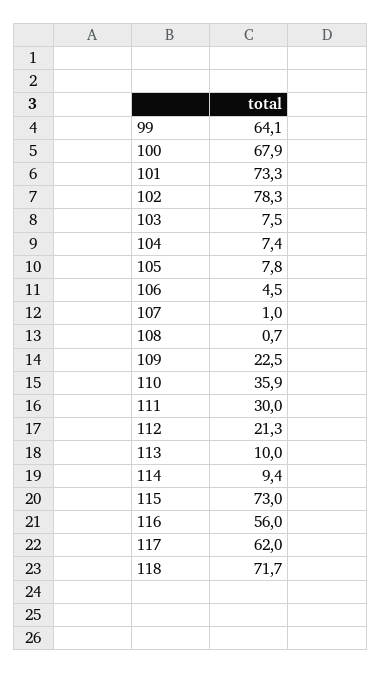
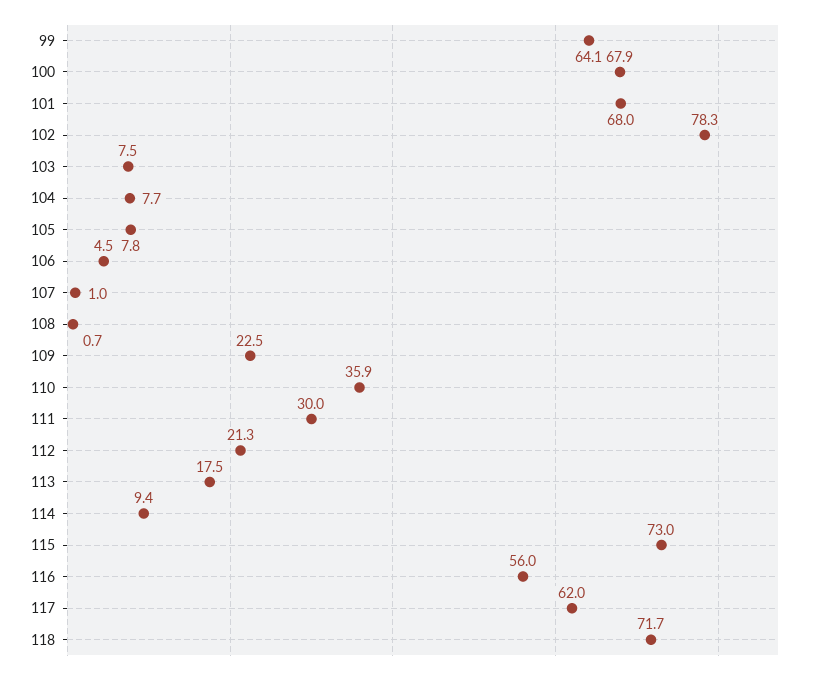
101: 73.3 -> 68
104: 7.4 -> 7.7
113: 10 -> 17.5

